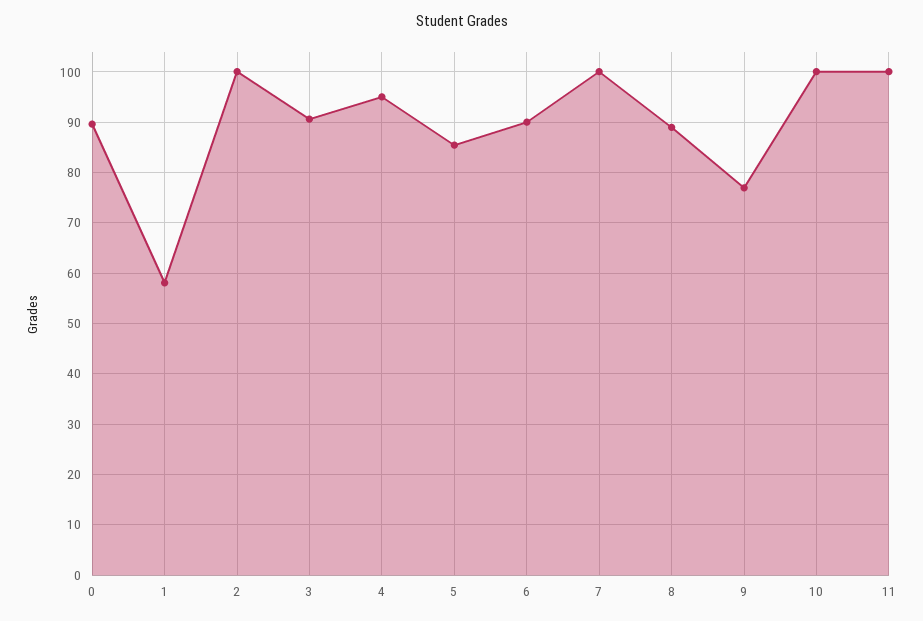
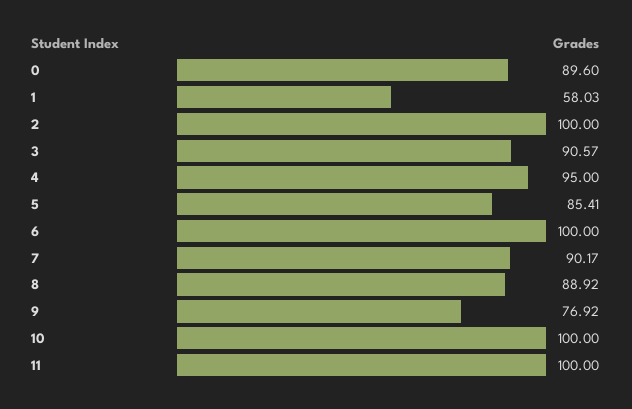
6: 90 -> 100
7: 100 -> 90.17

